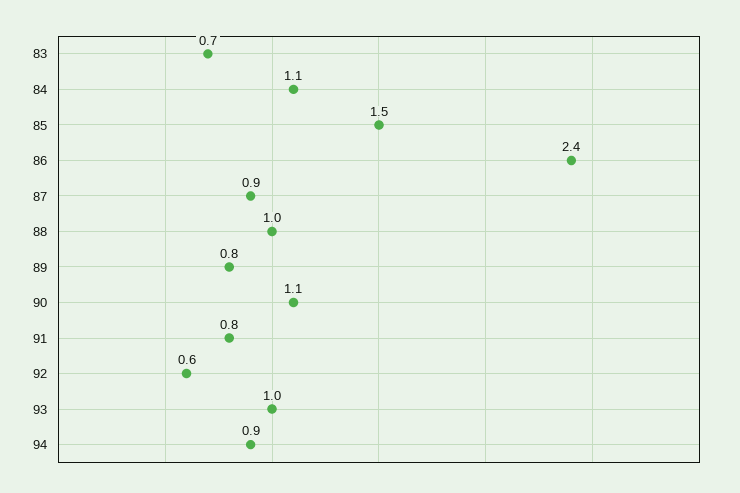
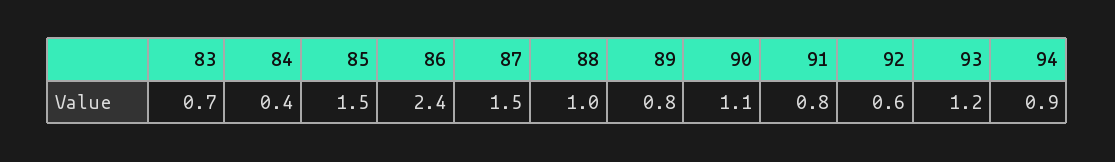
84: 1.1 -> 0.4
87: 0.9 -> 1.5
93: 1 -> 1.2

